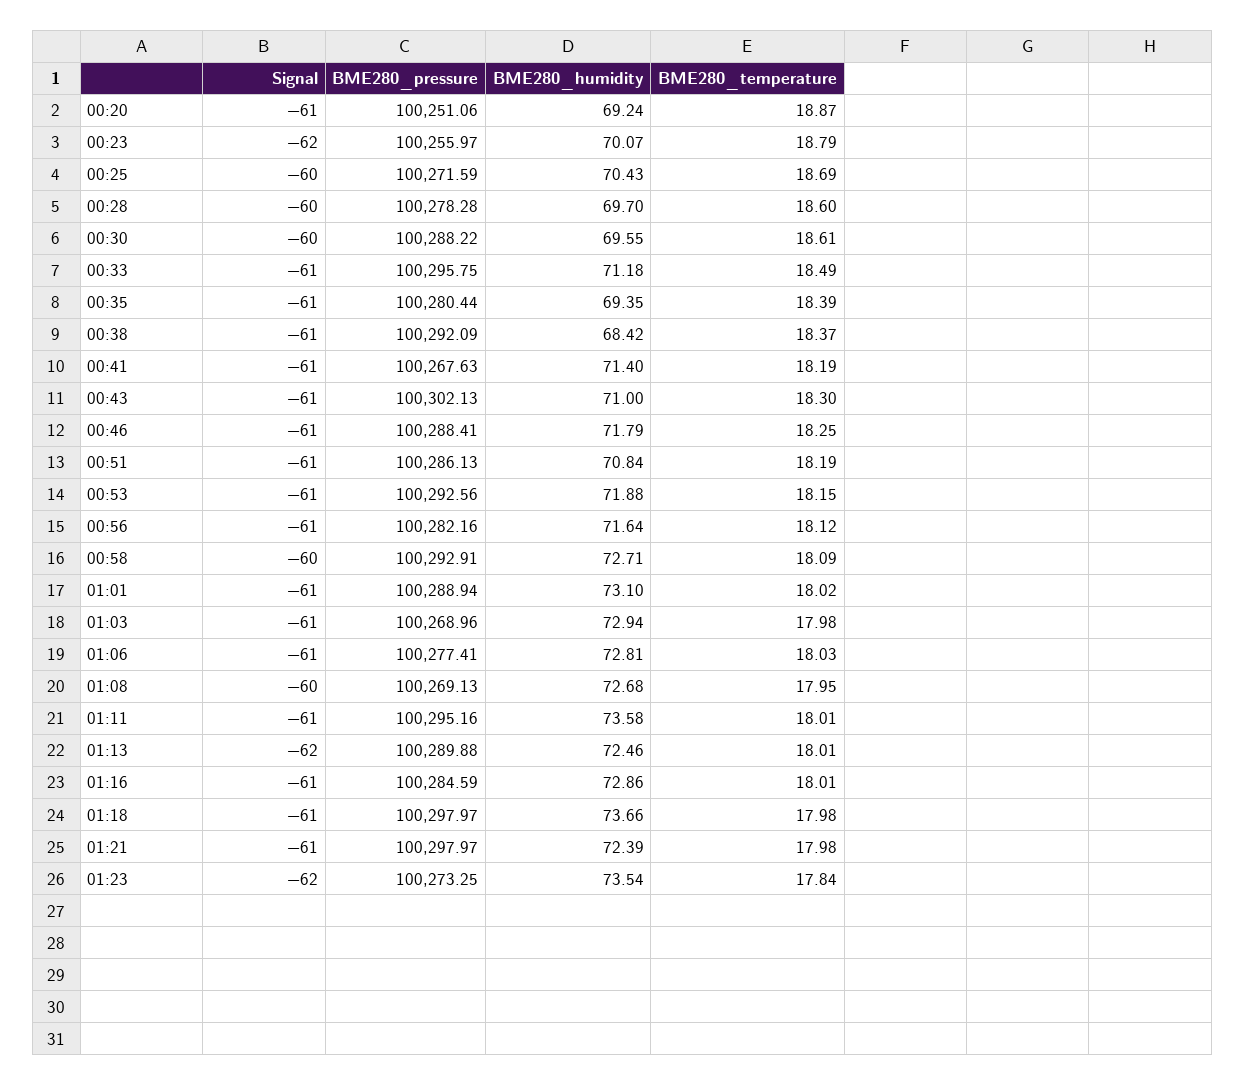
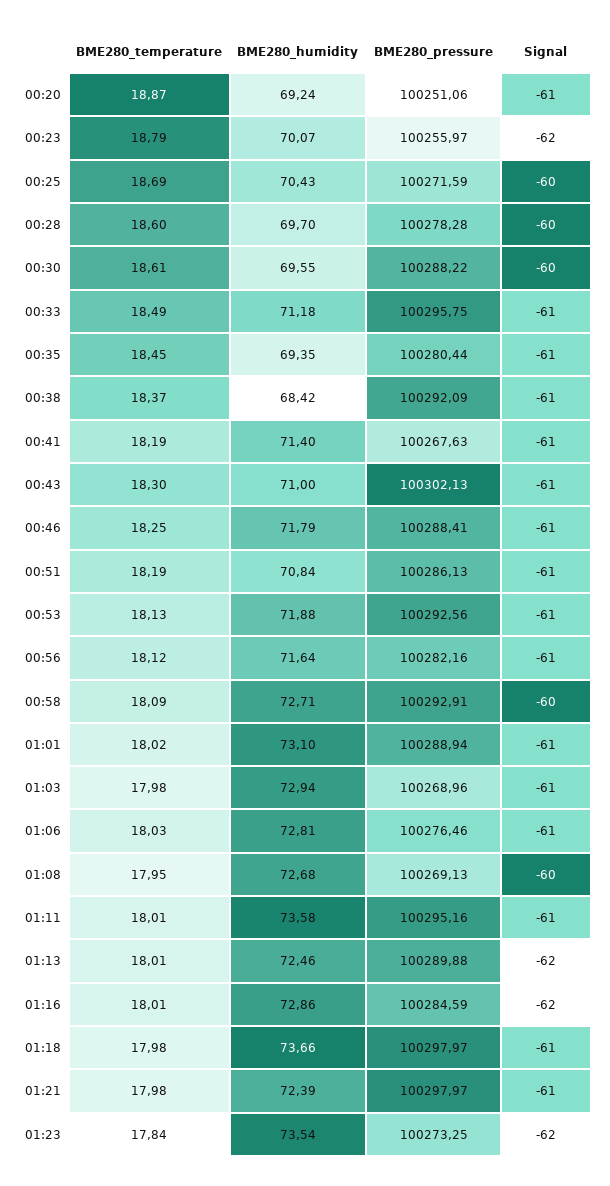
BME280_temperature, 00:35: 18.39 -> 18.45
BME280_temperature, 00:53: 18.15 -> 18.13
BME280_pressure, 01:06: 100277.41 -> 100276.46
Signal, 01:16: -61 -> -62

